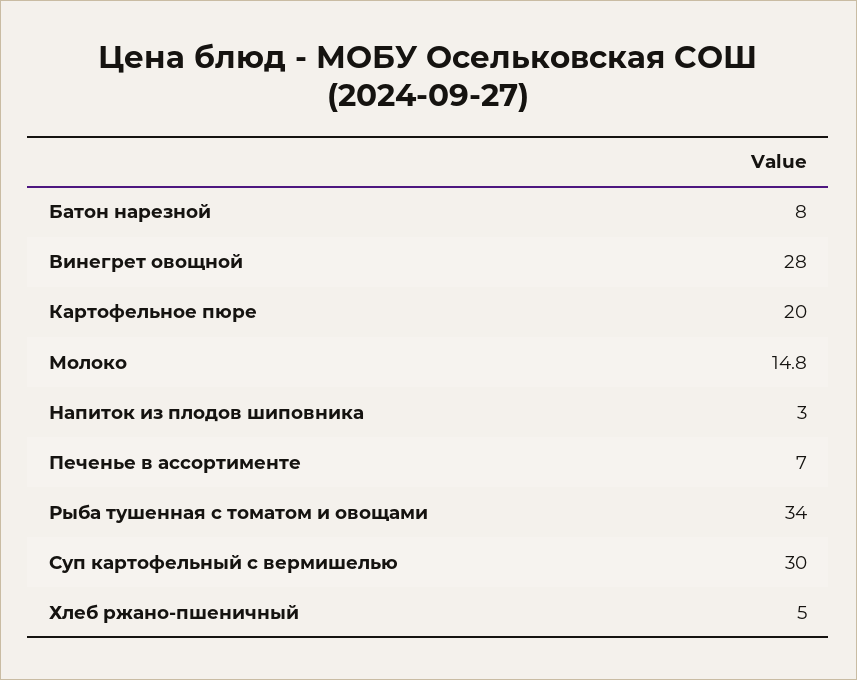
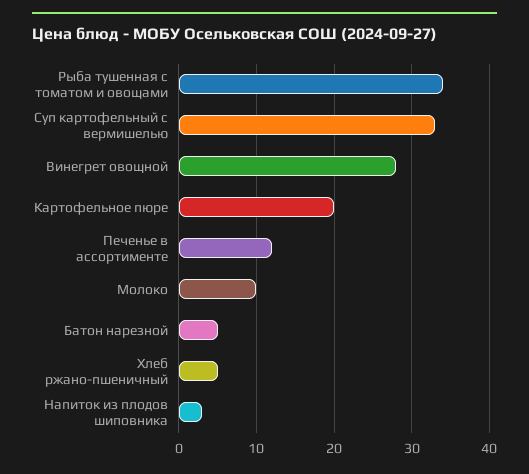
Батон нарезной: 8 -> 5
Молоко: 14.8 -> 10
Печенье в ассортименте: 7 -> 12
Суп картофельный с вермишелью: 30 -> 33

